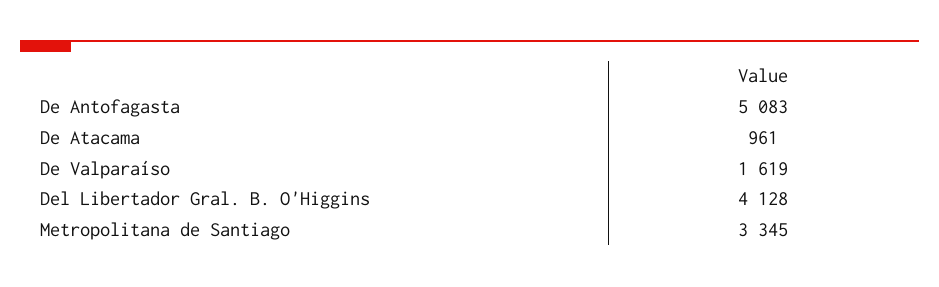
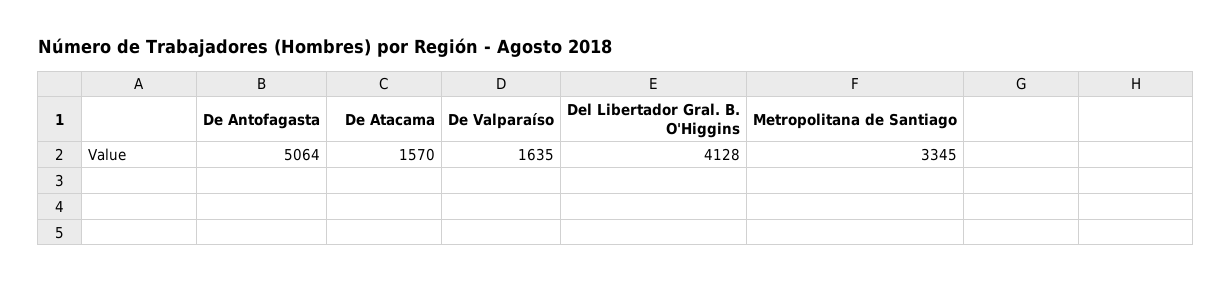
De Antofagasta: 5083 -> 5064
De Atacama: 961 -> 1570
De Valparaíso: 1619 -> 1635

